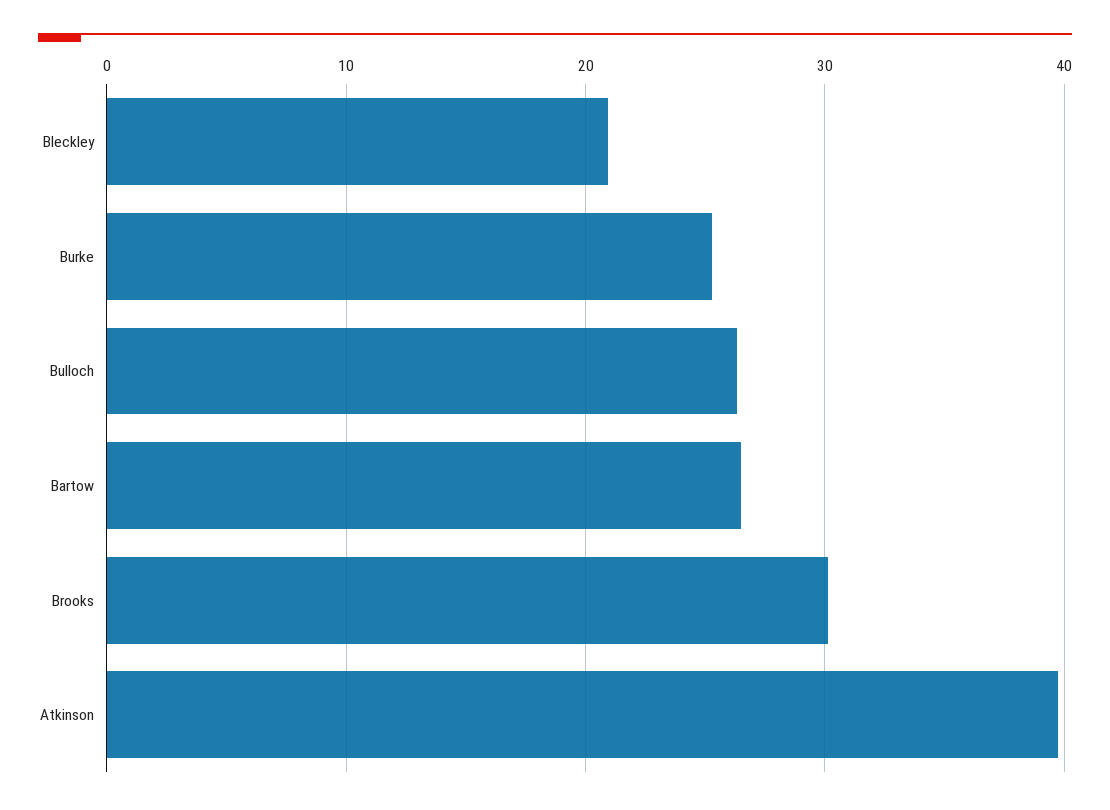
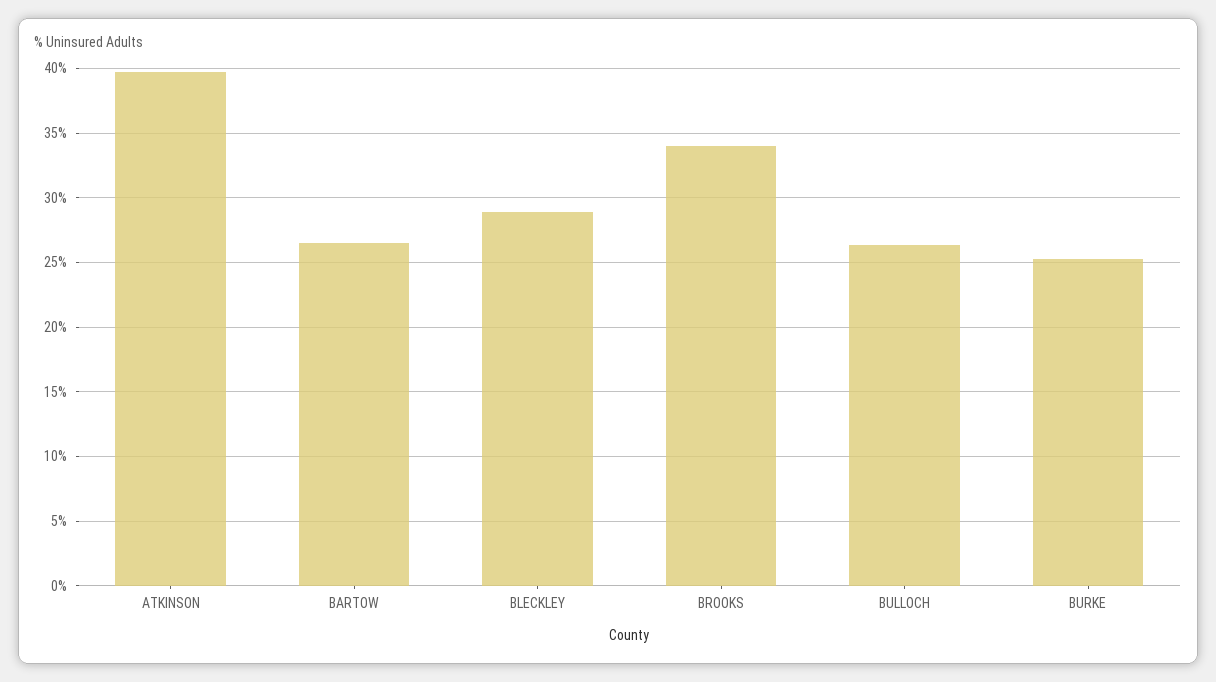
Bleckley: 21 -> 29
Brooks: 30 -> 34

